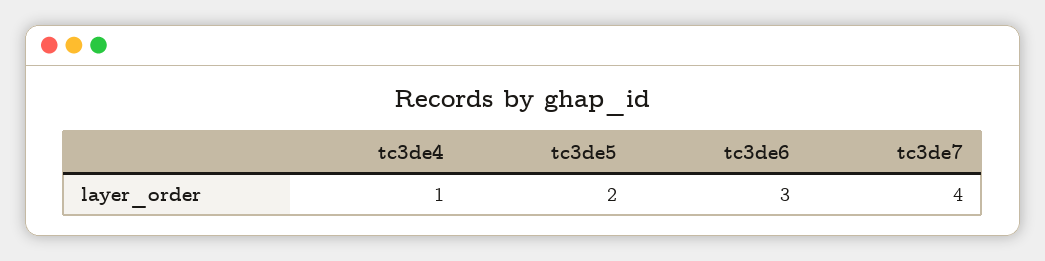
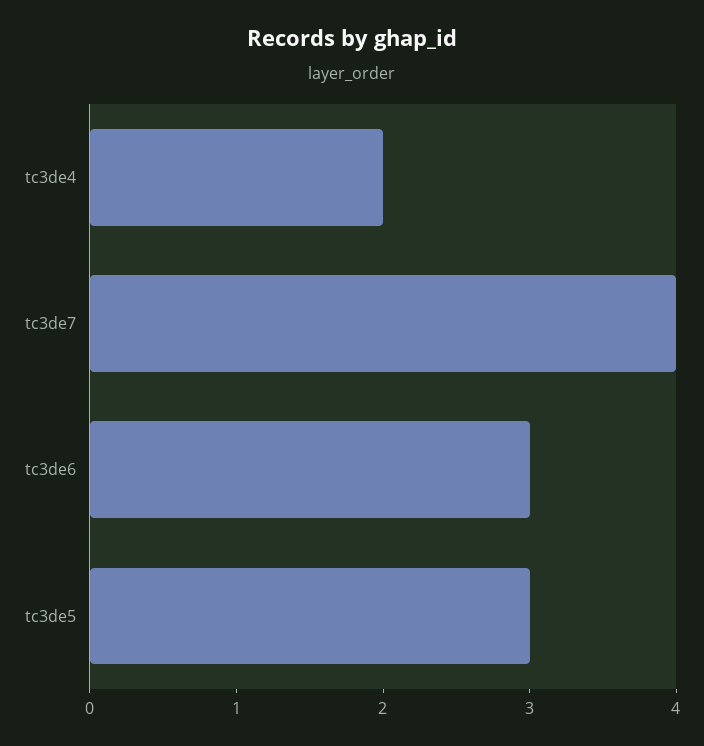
tc3de4: 1 -> 2
tc3de5: 2 -> 3

